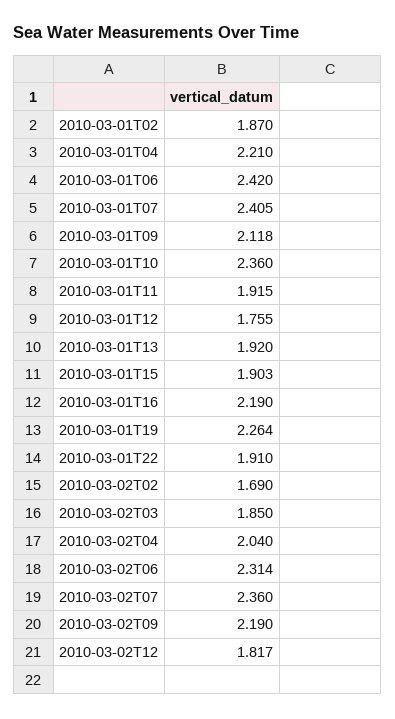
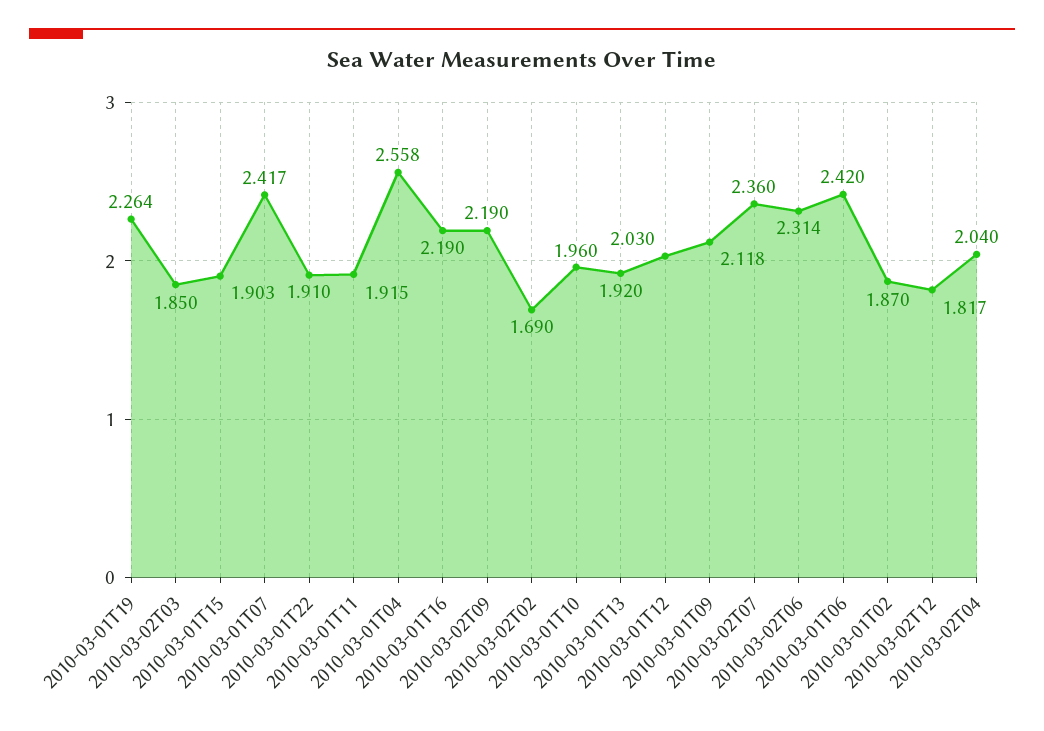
2010-03-01T04: 2.21 -> 2.558
2010-03-01T07: 2.405 -> 2.417
2010-03-01T10: 2.36 -> 1.96
2010-03-01T12: 1.755 -> 2.03

